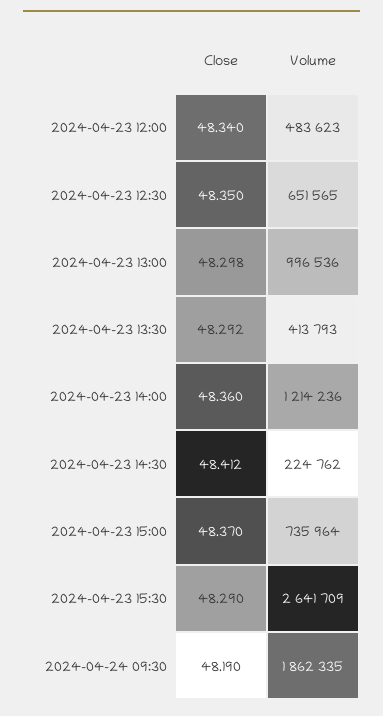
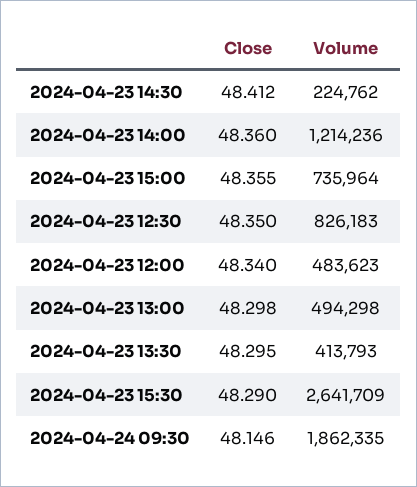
Volume, 2024-04-23 12:30: 651565 -> 826183
Volume, 2024-04-23 13:00: 996536 -> 494298
Close, 2024-04-23 13:30: 48.292 -> 48.295
Close, 2024-04-23 15:00: 48.37 -> 48.355
Close, 2024-04-24 09:30: 48.19 -> 48.146

